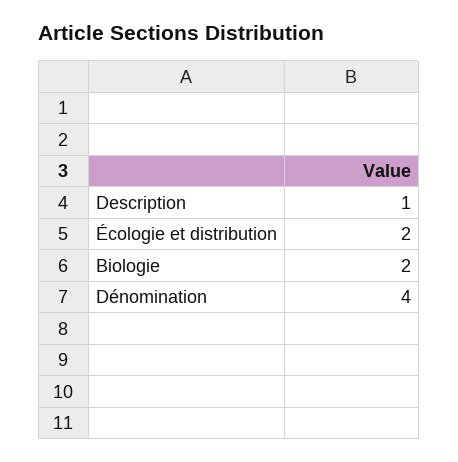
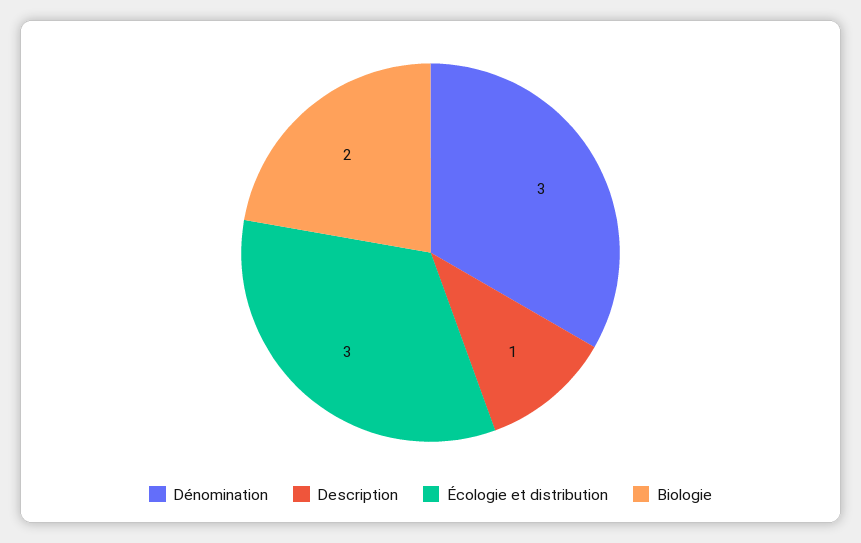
Écologie et distribution: 2 -> 3
Dénomination: 4 -> 3

